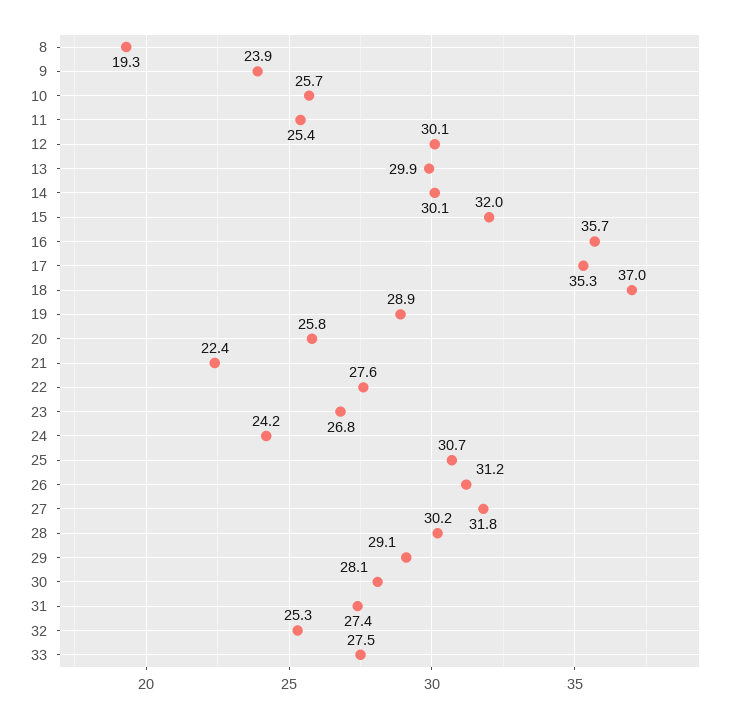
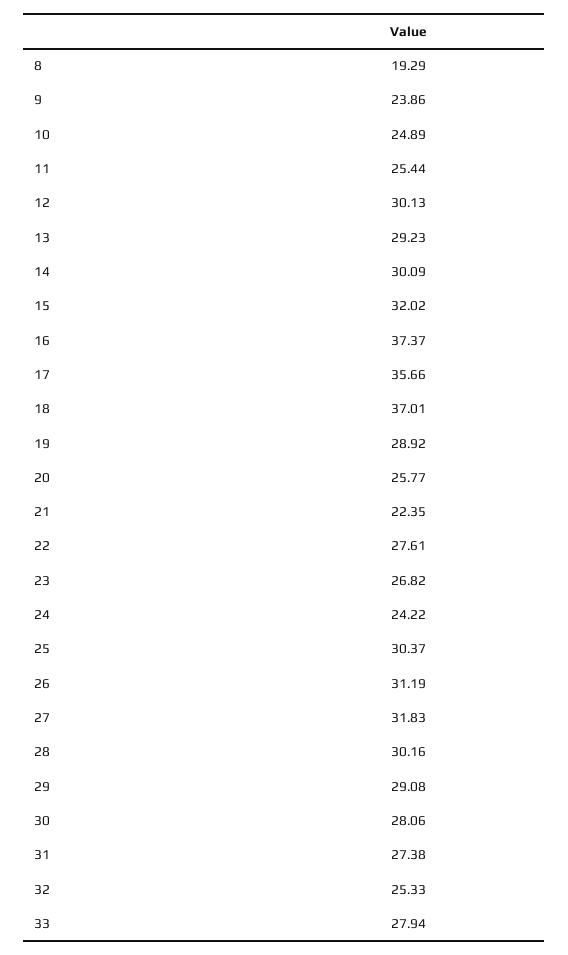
10: 25.7 -> 24.89
13: 29.9 -> 29.23
16: 35.7 -> 37.37
17: 35.3 -> 35.66
25: 30.7 -> 30.37
33: 27.5 -> 27.94

